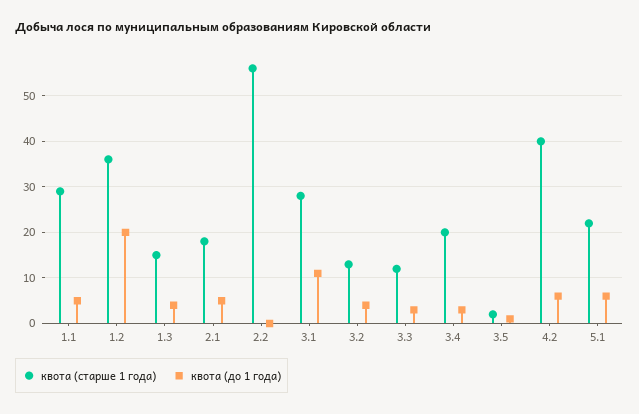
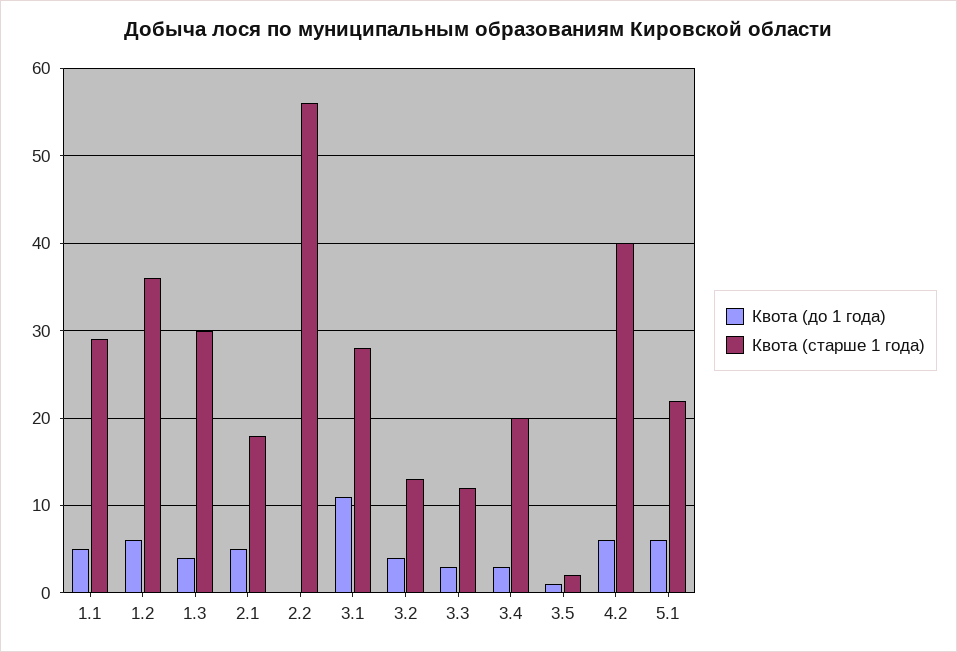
квота (до 1 года), 1.2: 20 -> 6
квота (старше 1 года), 1.3: 15 -> 30

